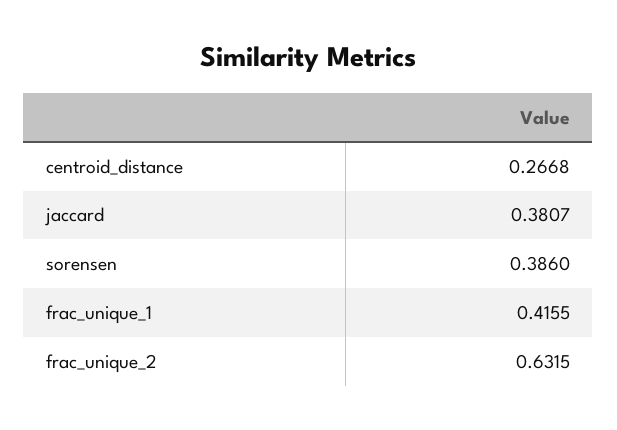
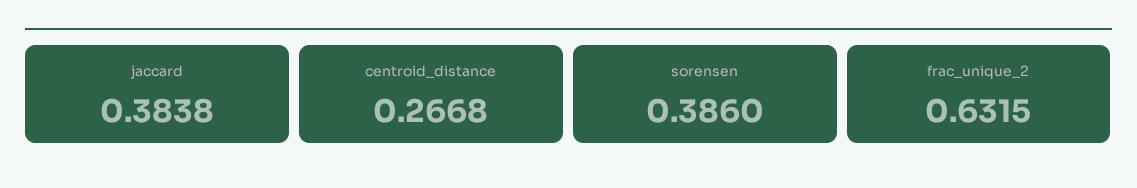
jaccard: 0.3807 -> 0.3838
frac_unique_1: 0.4155 -> none

